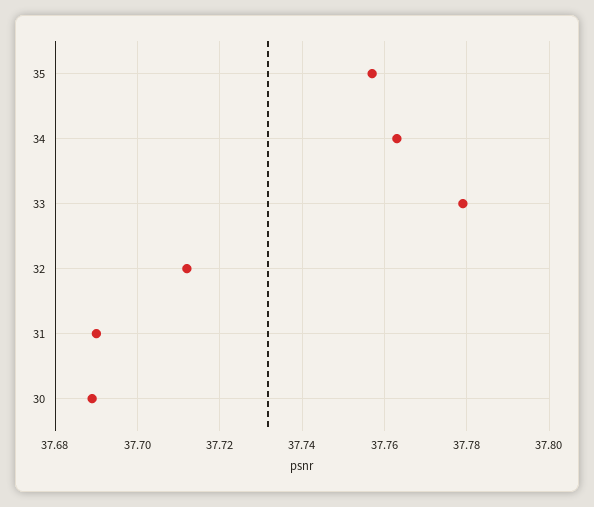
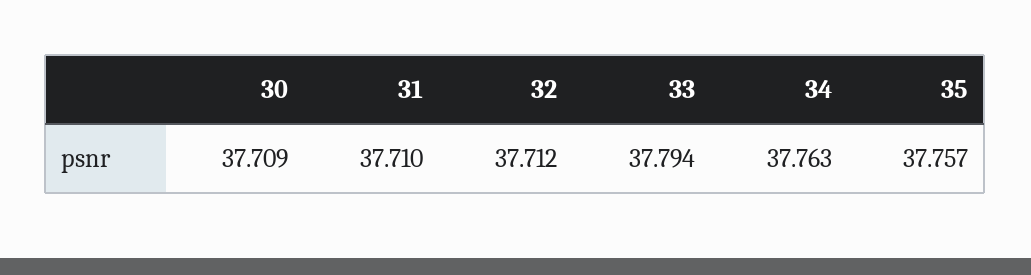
33: 37.78 -> 37.794
31: 37.69 -> 37.71
30: 37.69 -> 37.709

